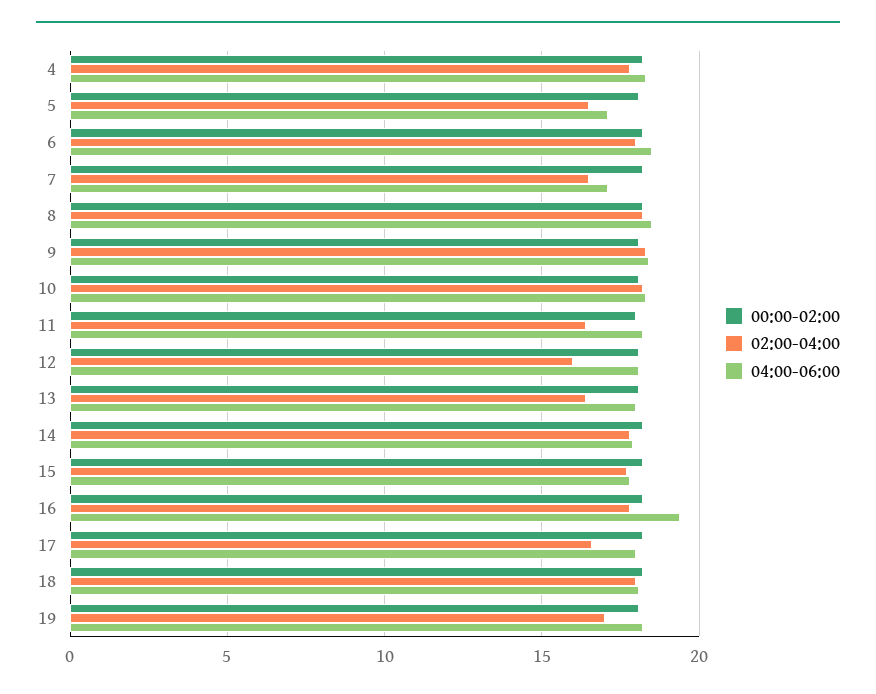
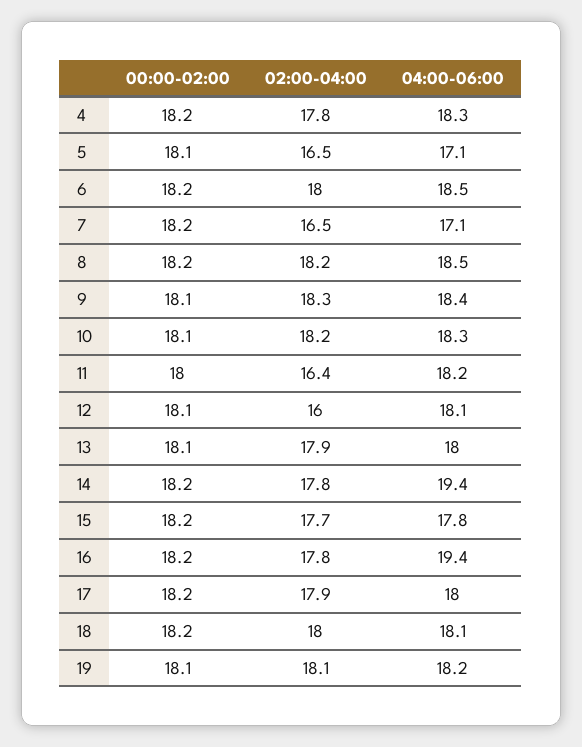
02:00-04:00, 13: 16.5 -> 17.9
04:00-06:00, 14: 18 -> 19.4
02:00-04:00, 17: 16.5 -> 17.9
02:00-04:00, 19: 17 -> 18.1

